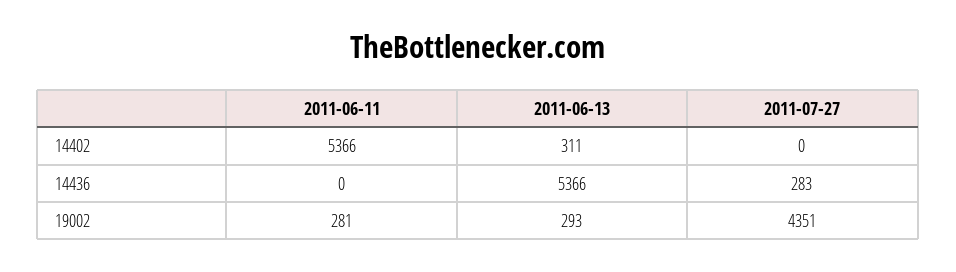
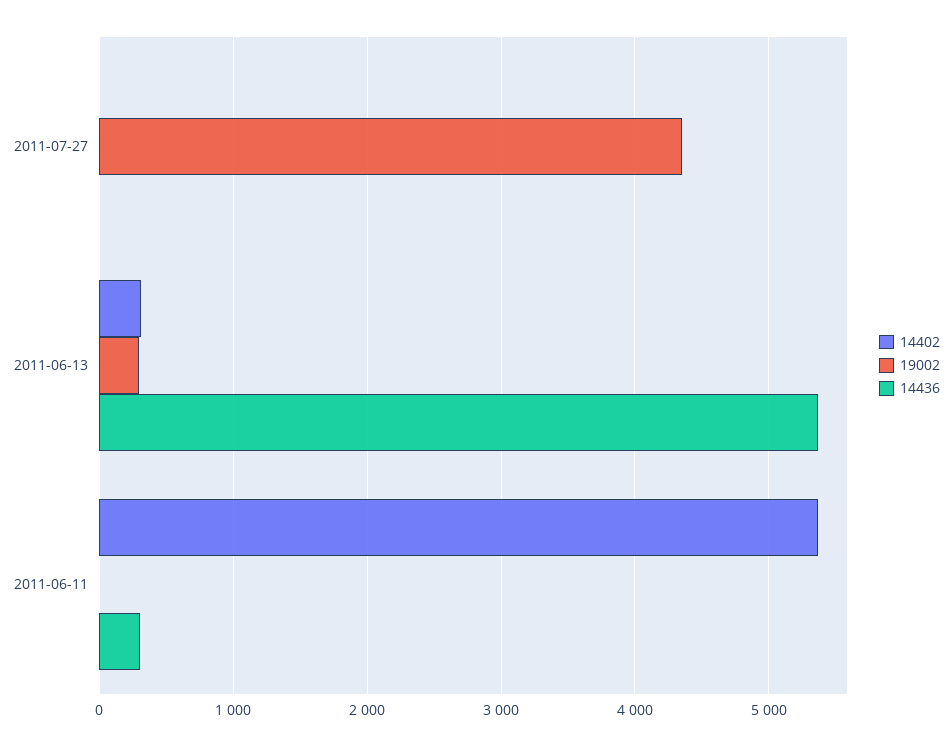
14436, 2011-06-11: 0 -> 300
14436, 2011-07-27: 283 -> 0
19002, 2011-06-11: 281 -> 0

